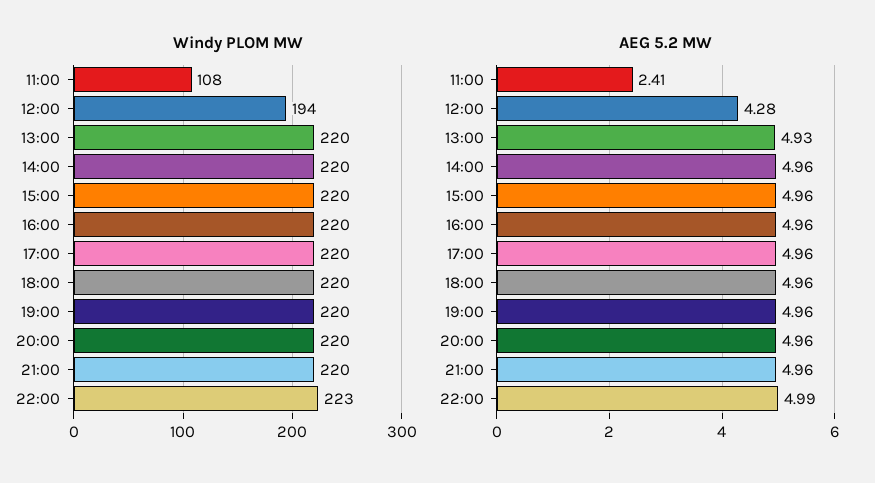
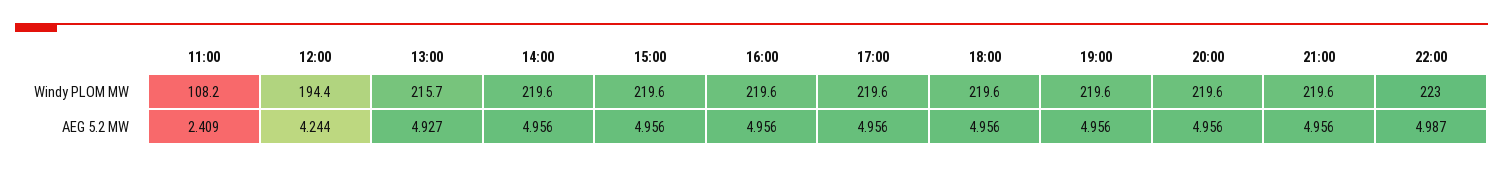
Windy PLOM MW, 13:00: 220 -> 215.7
AEG 5.2 MW, 12:00: 4.28 -> 4.244

